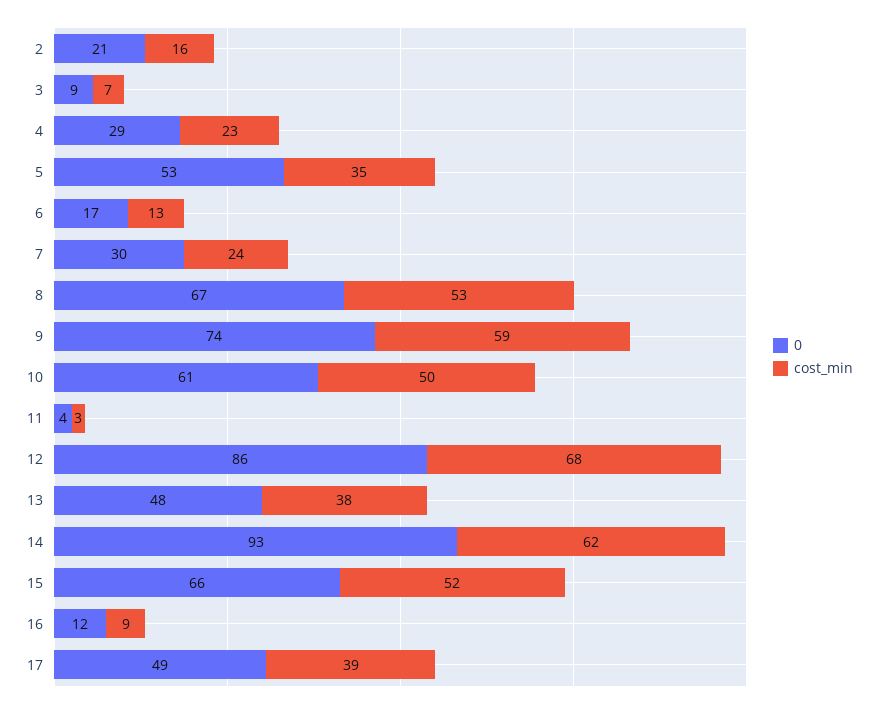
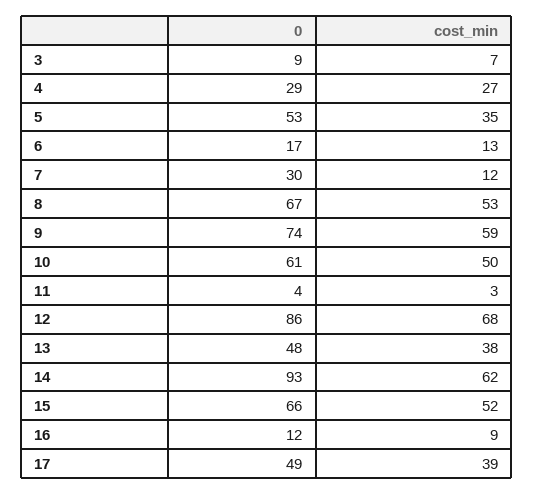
0, 2: 21 -> none
cost_min, 2: 16 -> none
cost_min, 4: 23 -> 27
cost_min, 7: 24 -> 12

